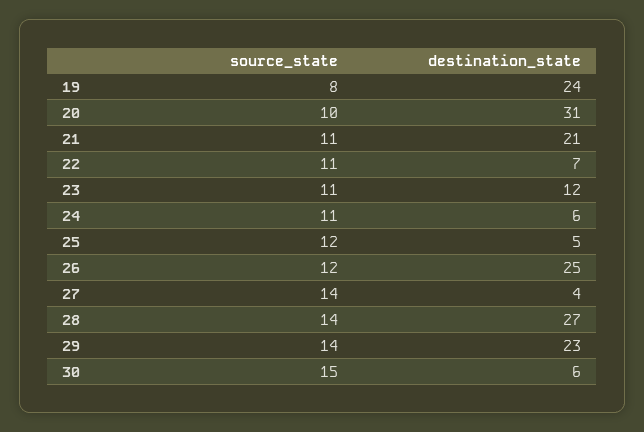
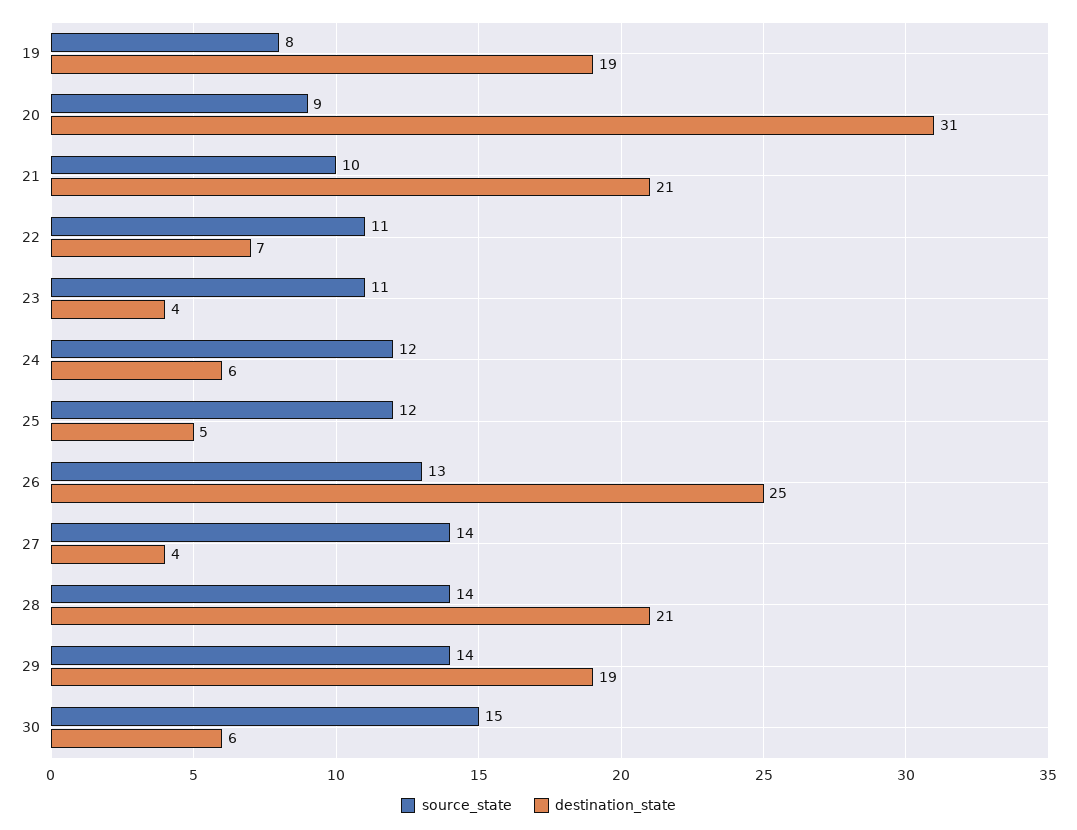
destination_state, 19: 24 -> 19
source_state, 20: 10 -> 9
source_state, 21: 11 -> 10
destination_state, 23: 12 -> 4
source_state, 24: 11 -> 12
source_state, 26: 12 -> 13
destination_state, 28: 27 -> 21
destination_state, 29: 23 -> 19

